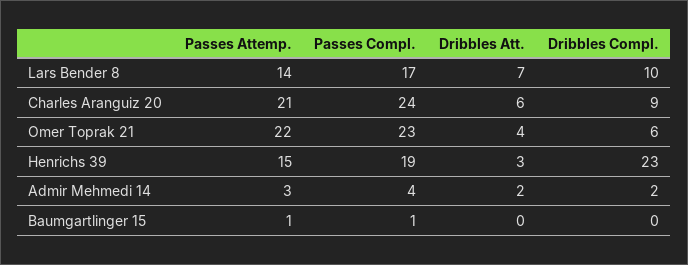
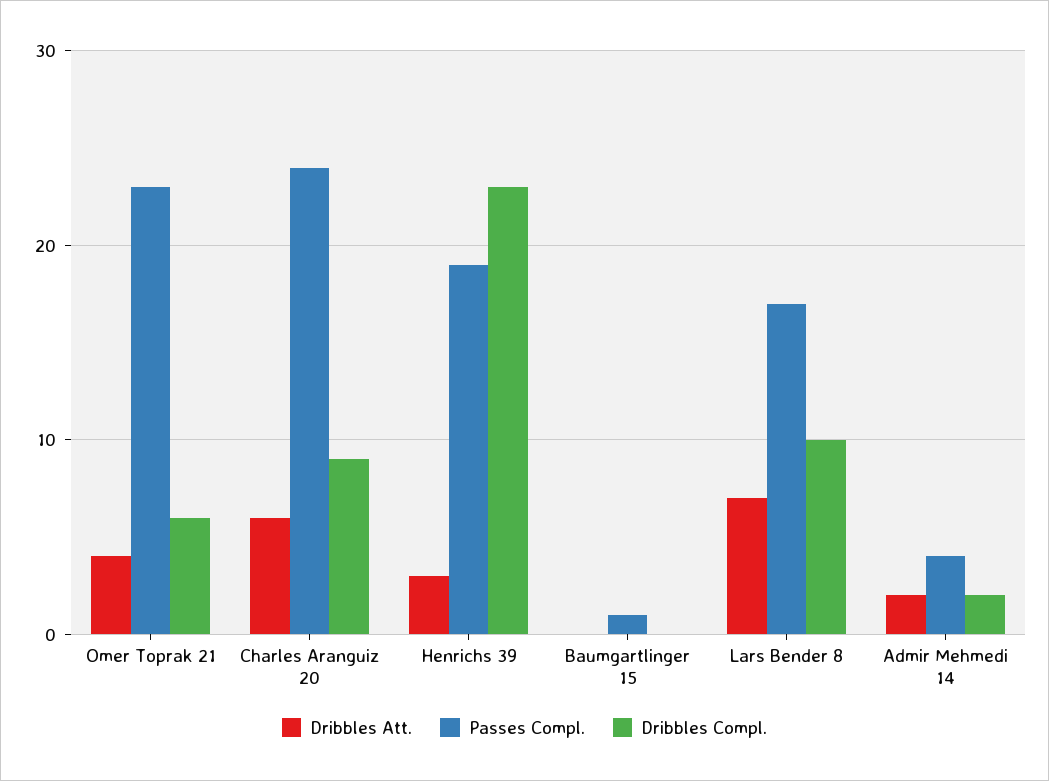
Passes Attemp., Lars Bender 8: 14 -> none
Passes Attemp., Charles Aranguiz 20: 21 -> none
Passes Attemp., Omer Toprak 21: 22 -> none
Passes Attemp., Henrichs 39: 15 -> none
Passes Attemp., Admir Mehmedi 14: 3 -> none
Passes Attemp., Baumgartlinger 15: 1 -> none

